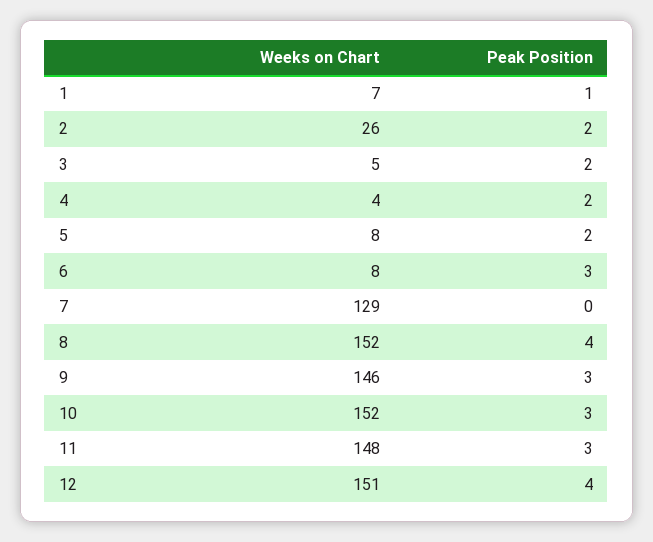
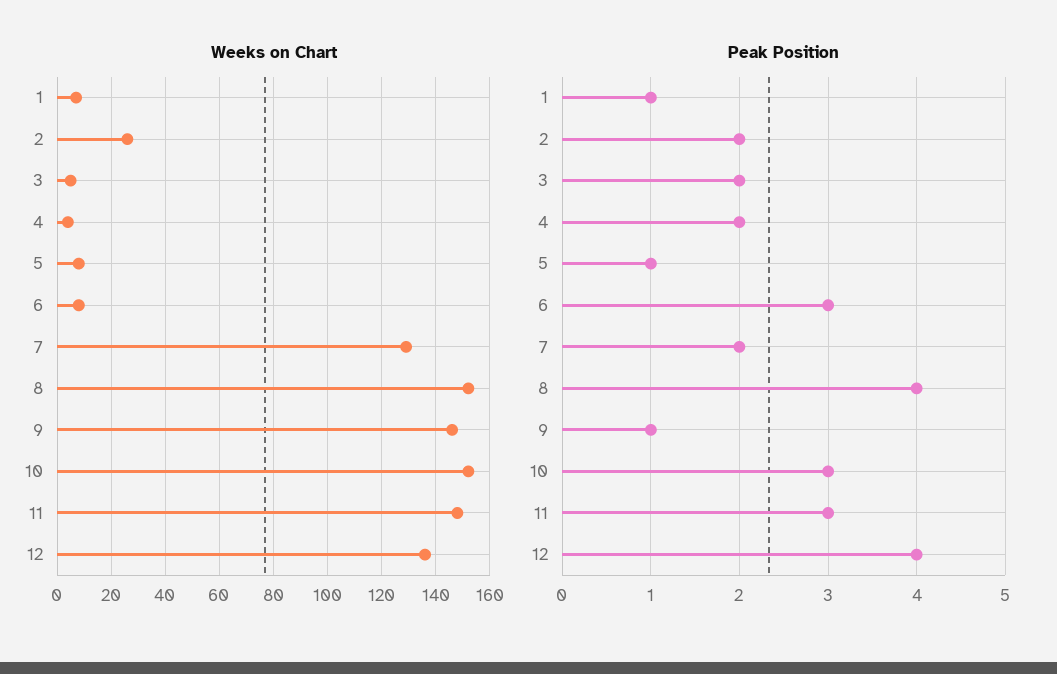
Peak Position, 5: 2 -> 1
Peak Position, 7: 0 -> 2
Peak Position, 9: 3 -> 1
Weeks on Chart, 12: 151 -> 135

